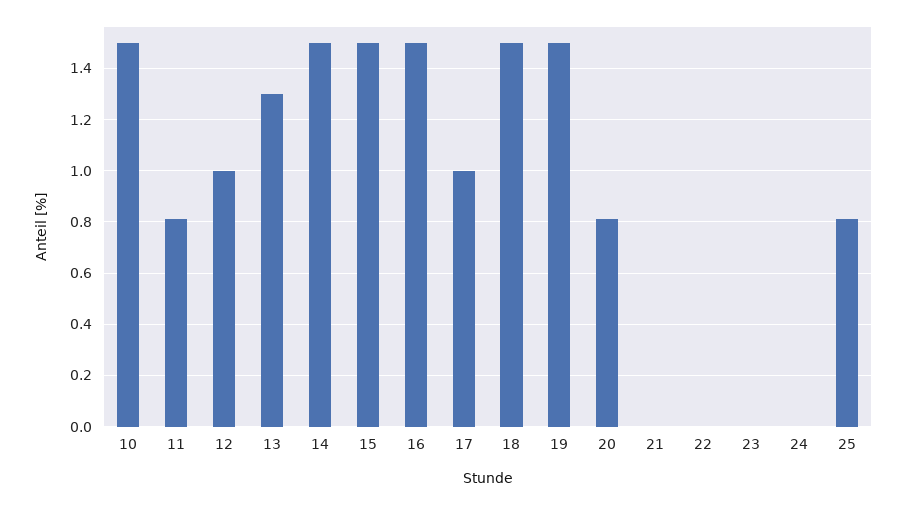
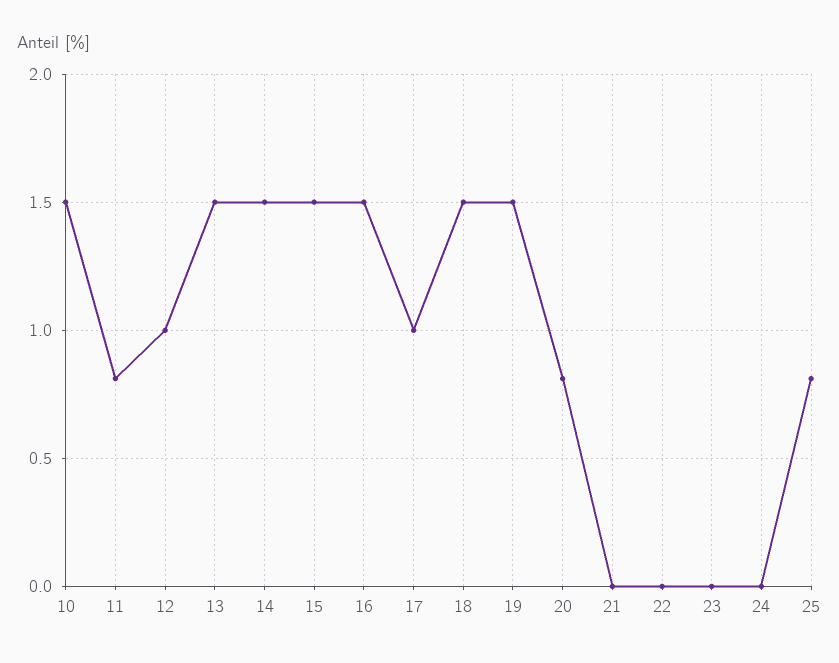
13: 1.3 -> 1.5

